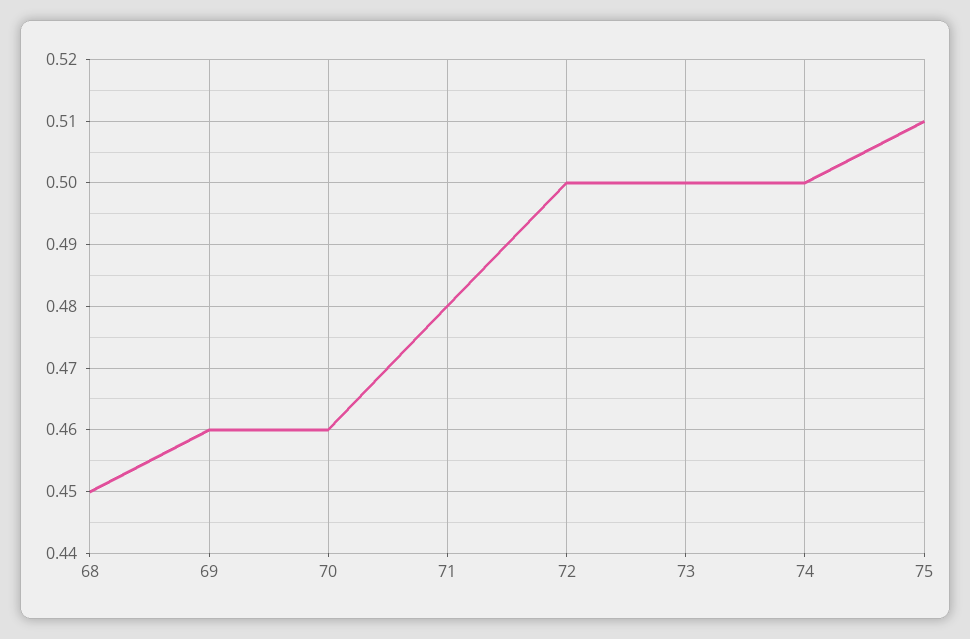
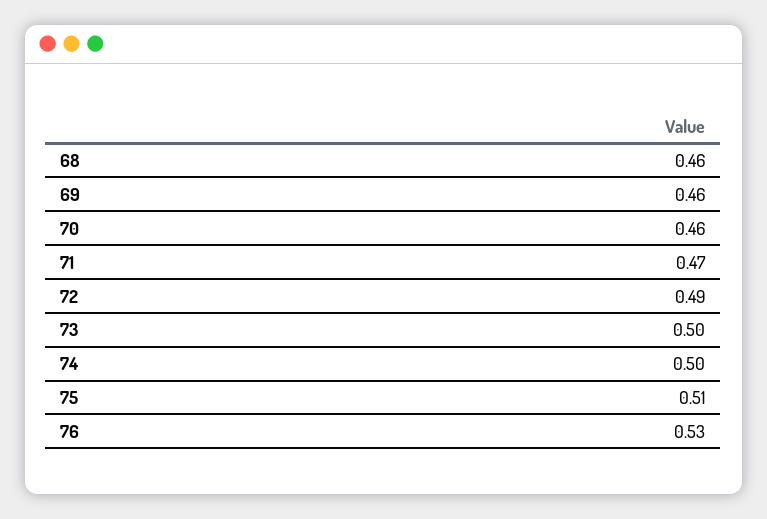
68: 0.45 -> 0.46
71: 0.48 -> 0.47
72: 0.5 -> 0.49
76: none -> 0.53

